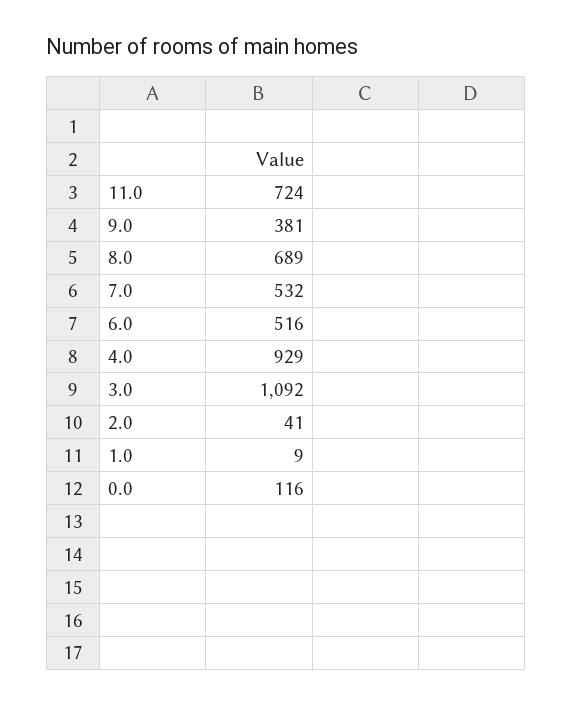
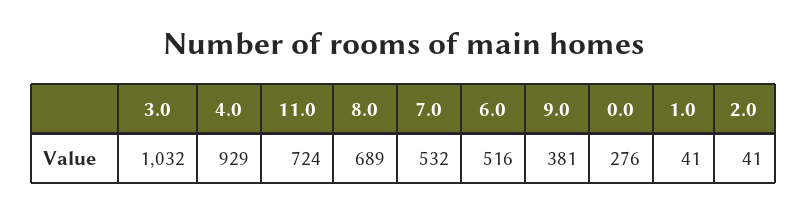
3.0: 1092 -> 1032
1.0: 9 -> 41
0.0: 116 -> 276

